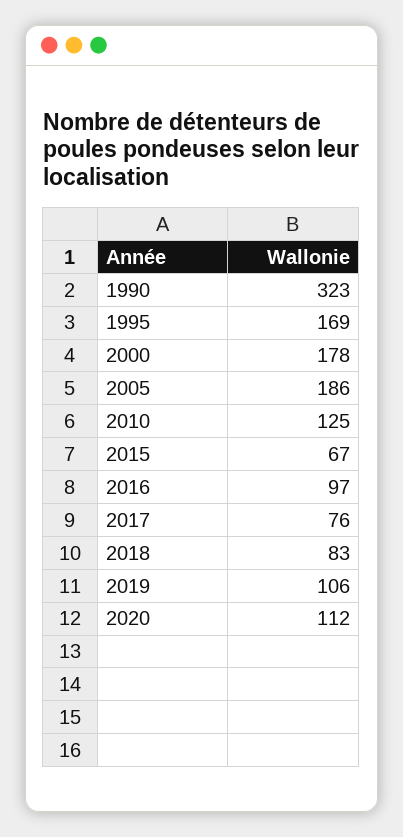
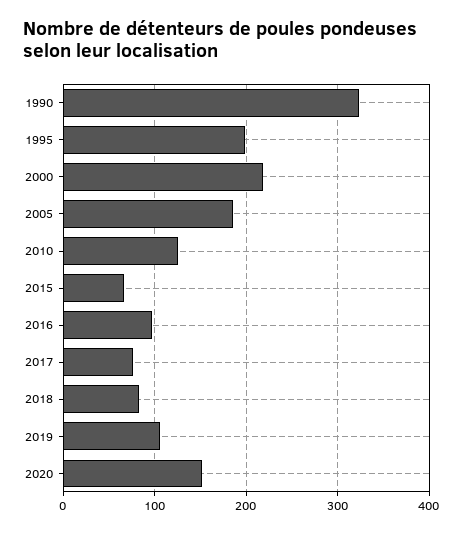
1995: 169 -> 200
2000: 178 -> 220
2020: 112 -> 150

